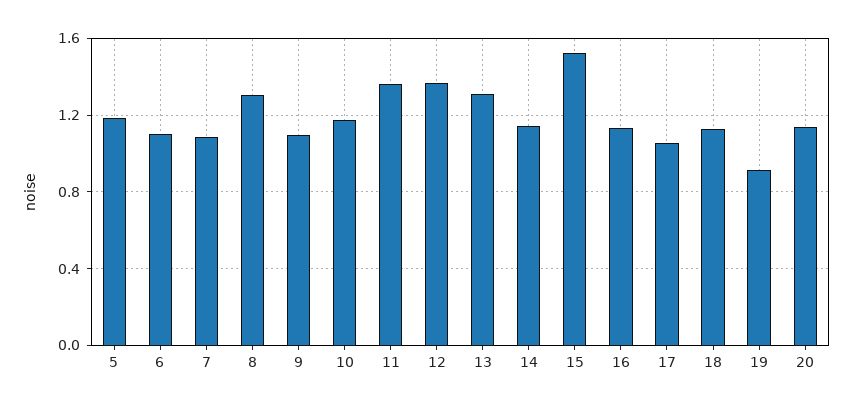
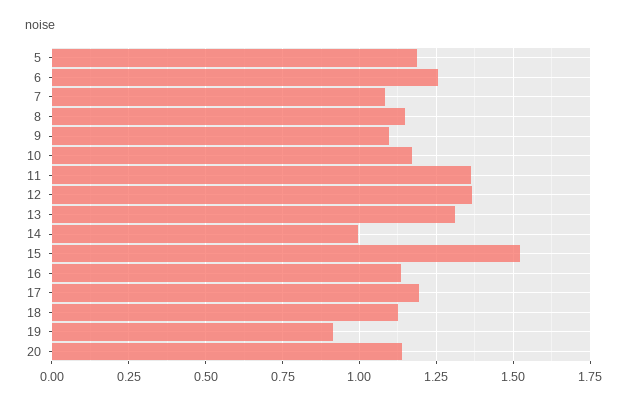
6: 1.1 -> 1.25
8: 1.3 -> 1.15
14: 1.15 -> 1
17: 1.05 -> 1.2

